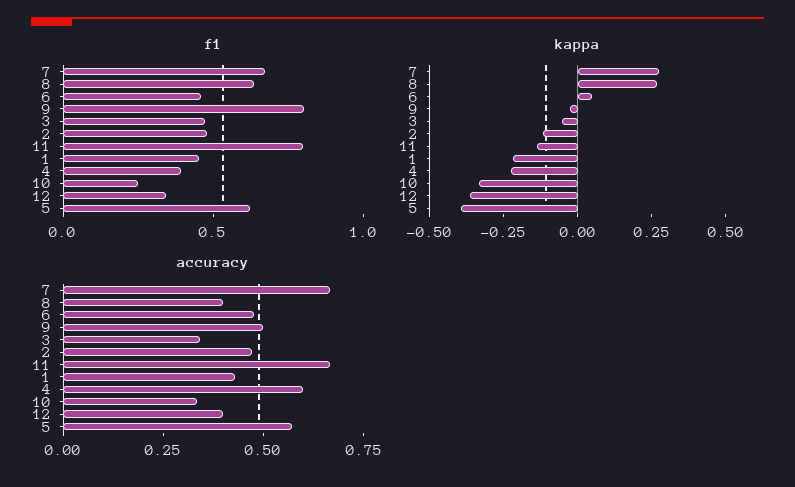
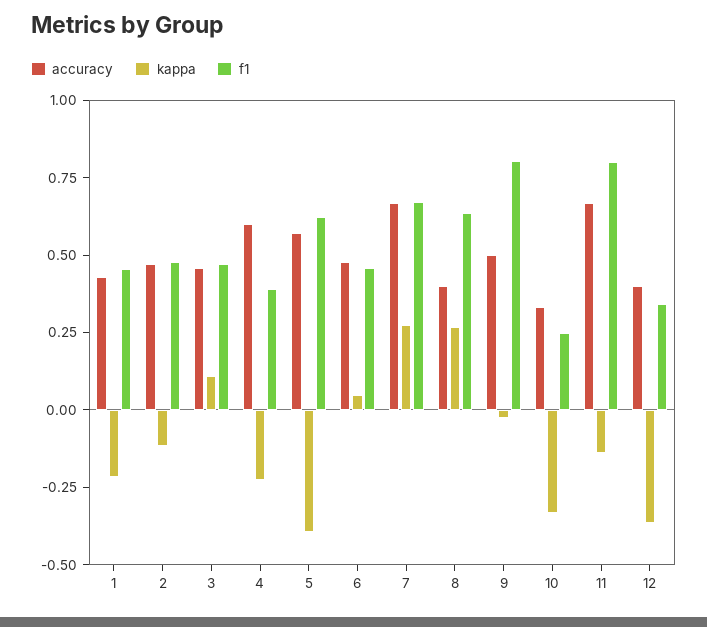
kappa, 3: -0.05 -> 0.1
accuracy, 3: 0.35 -> 0.45

